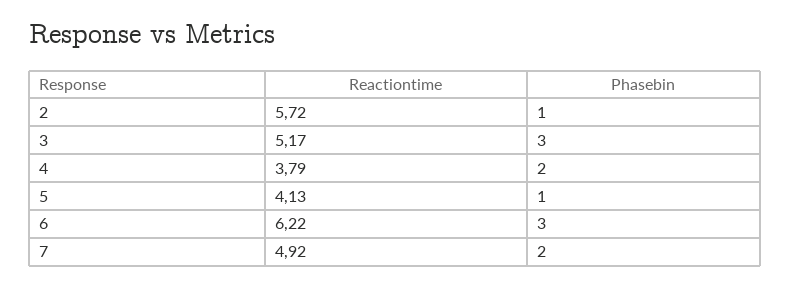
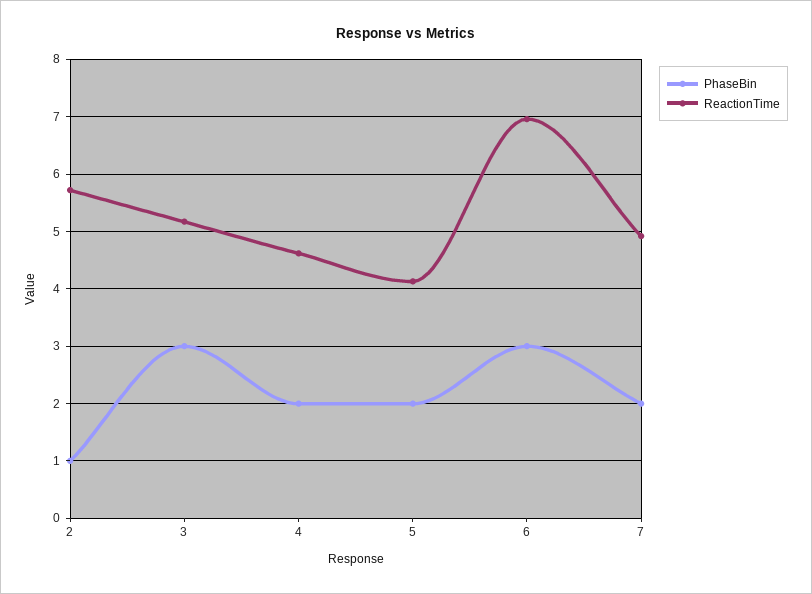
Reactiontime, 4: 3.79 -> 4.6
Phasebin, 5: 1 -> 2
Reactiontime, 6: 6.22 -> 7

